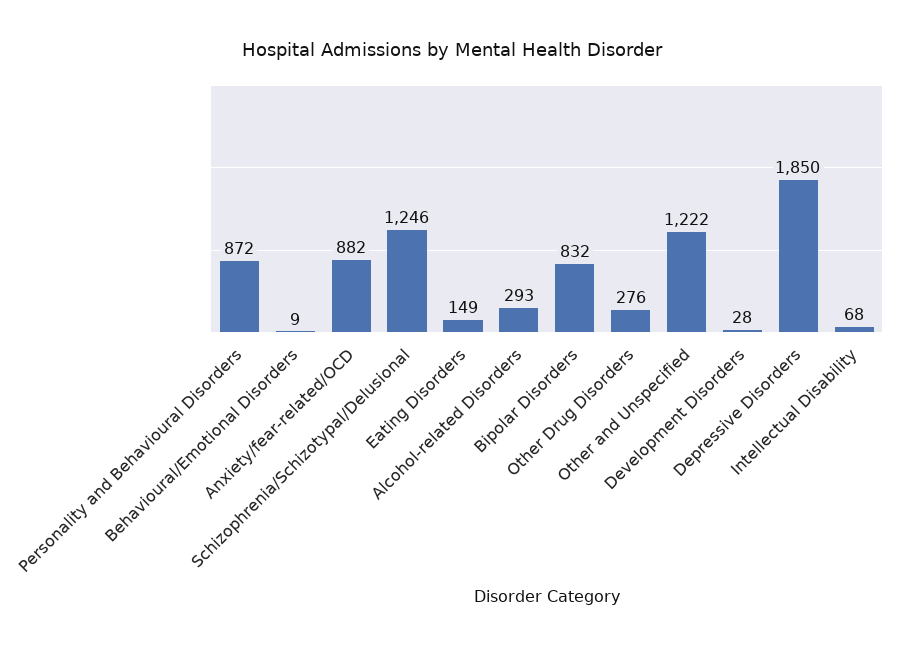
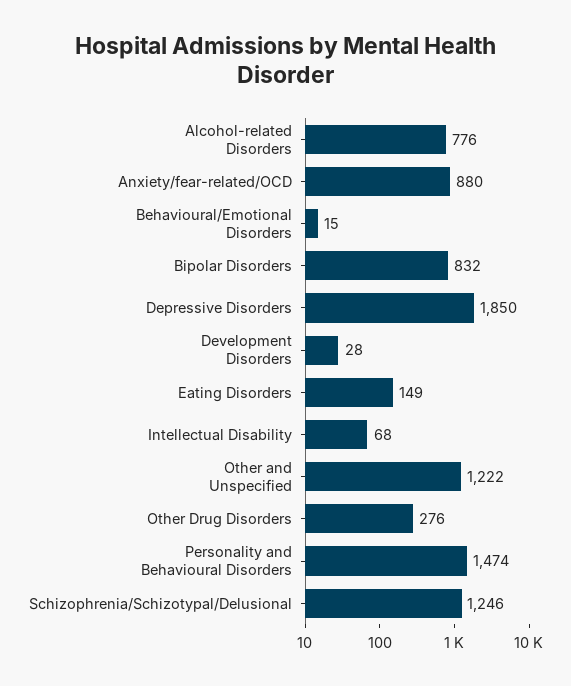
Personality and Behavioural Disorders: 872 -> 1474
Behavioural/Emotional Disorders: 9 -> 15
Anxiety/fear-related/OCD: 882 -> 880
Alcohol-related Disorders: 293 -> 776

